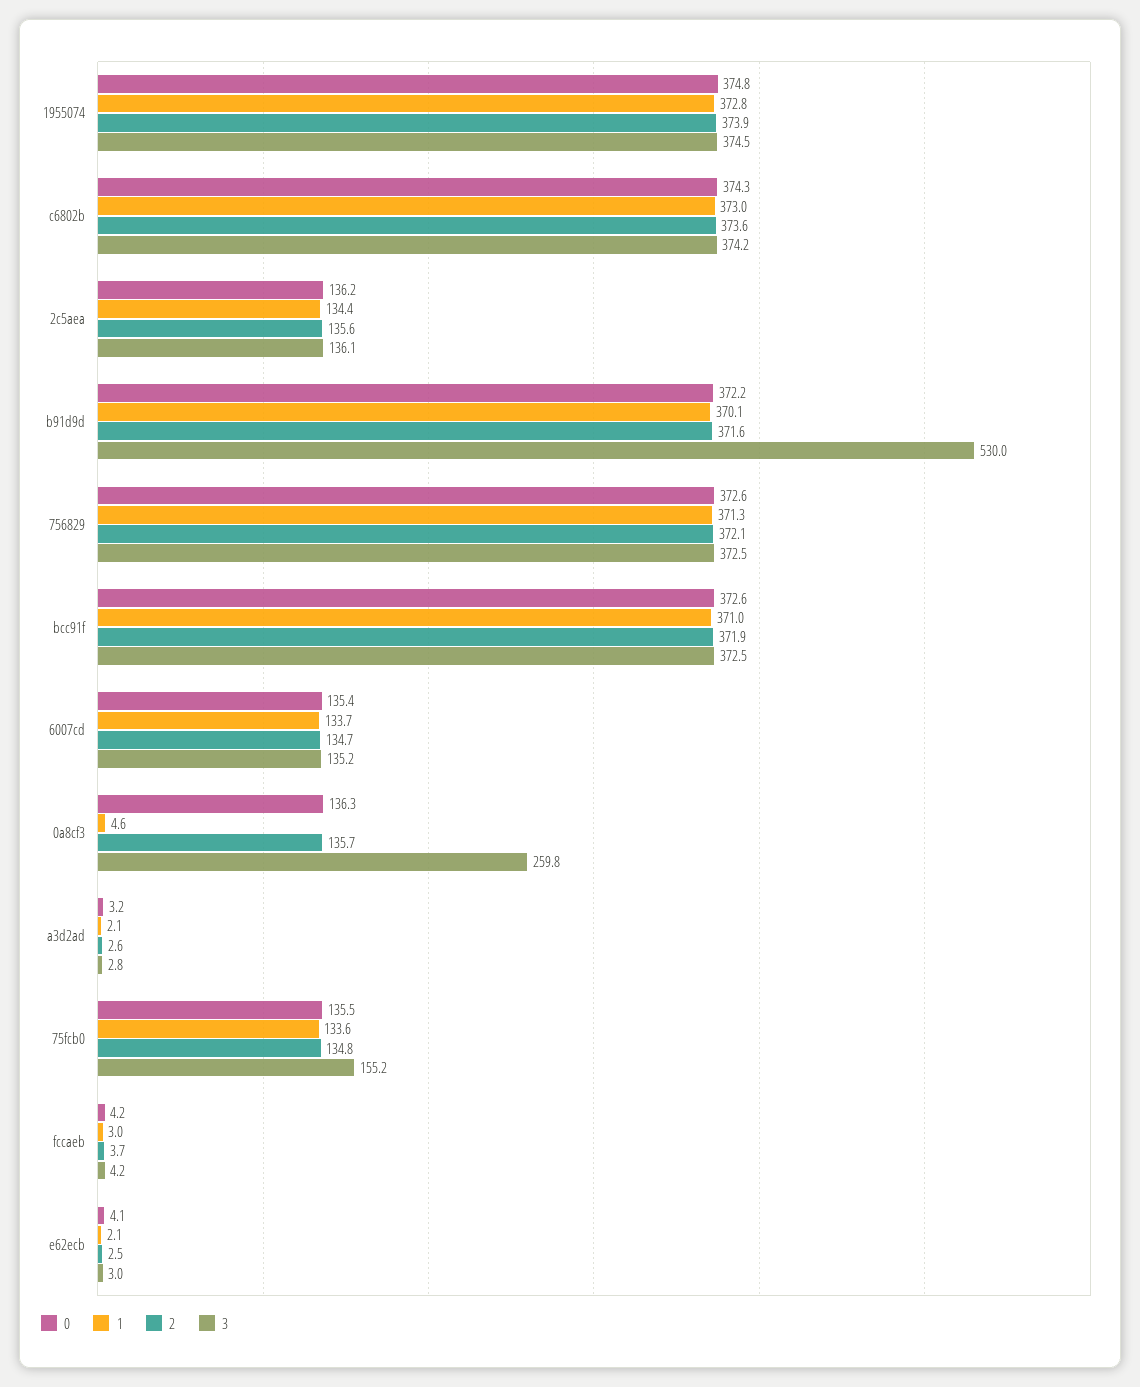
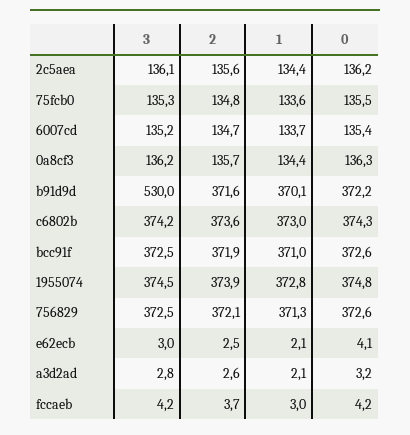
1, 0a8cf3: 4.6 -> 134.4
3, 0a8cf3: 259.8 -> 136.2
3, 75fcb0: 155.2 -> 135.3

